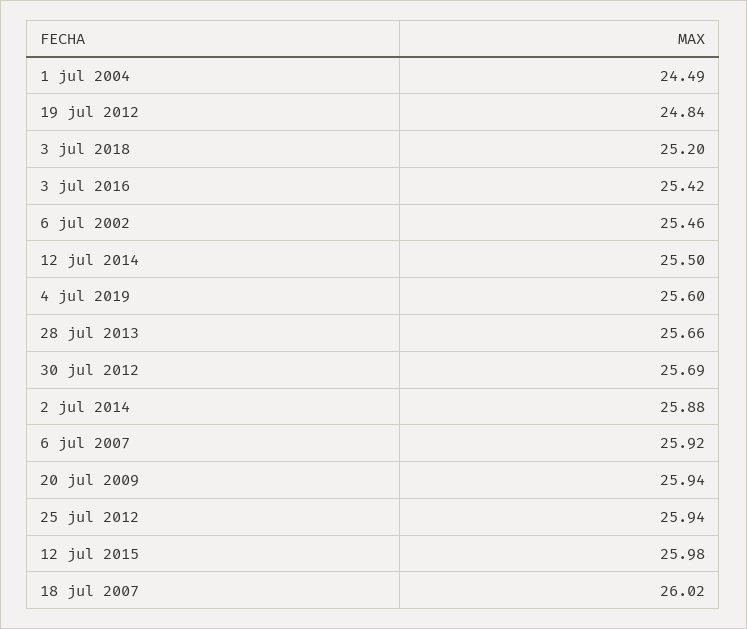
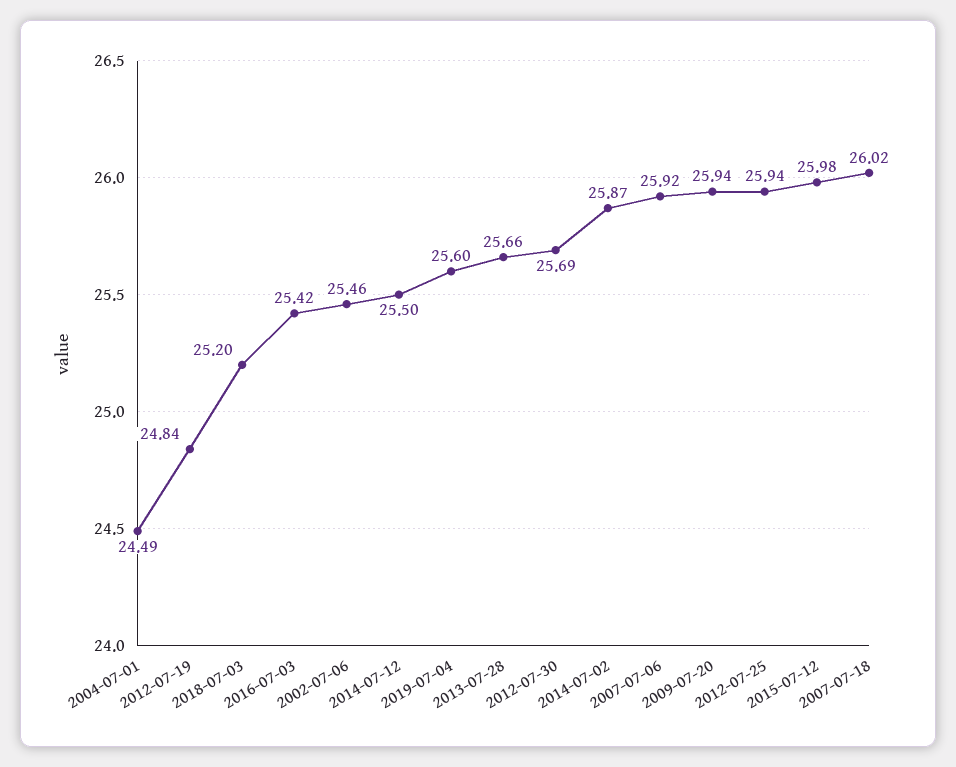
2 jul 2014: 25.88 -> 25.87

